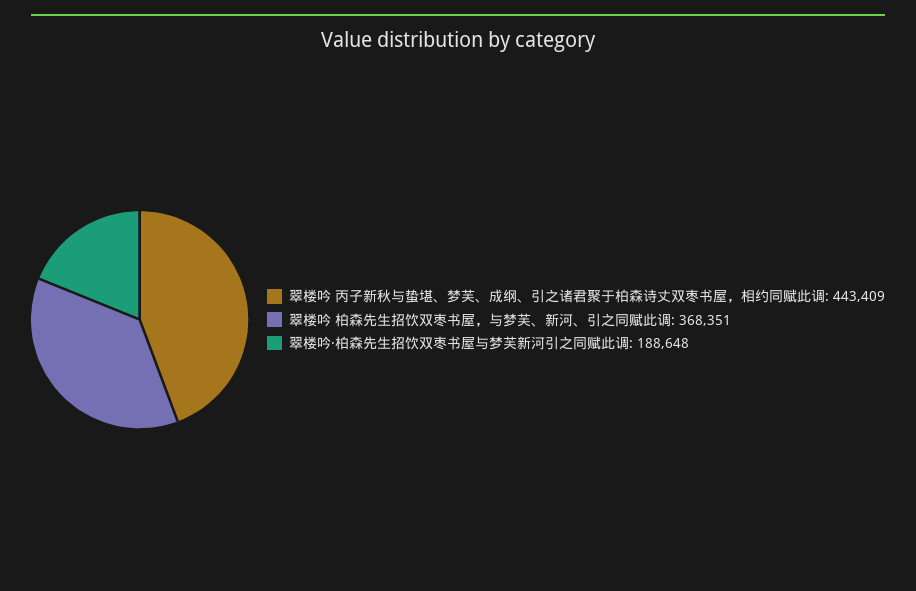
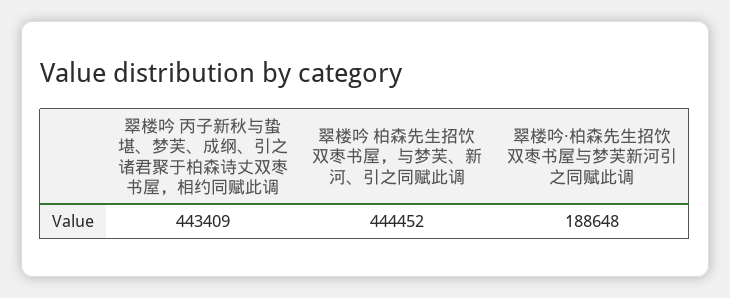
翠楼吟 柏森先生招饮双枣书屋，与梦芙、新河、引之同赋此调: 368351 -> 444452

